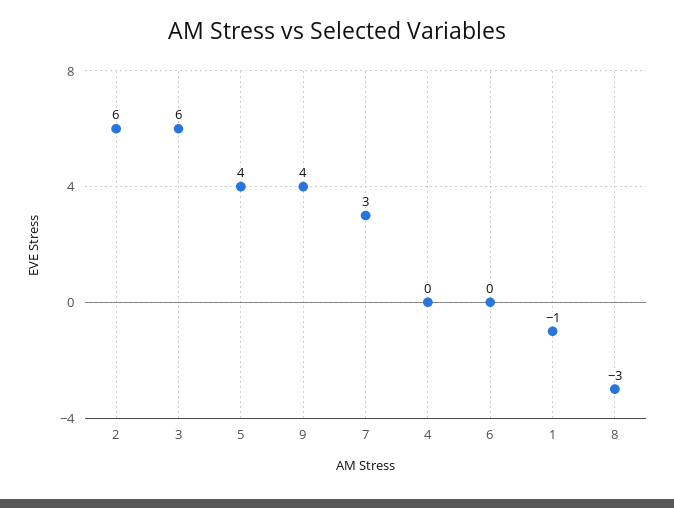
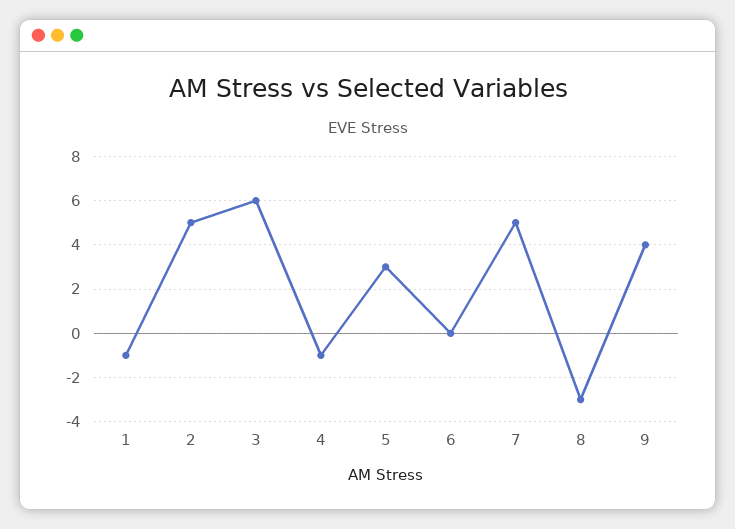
2: 6 -> 5
5: 4 -> 3
7: 3 -> 5
4: 0 -> -1

